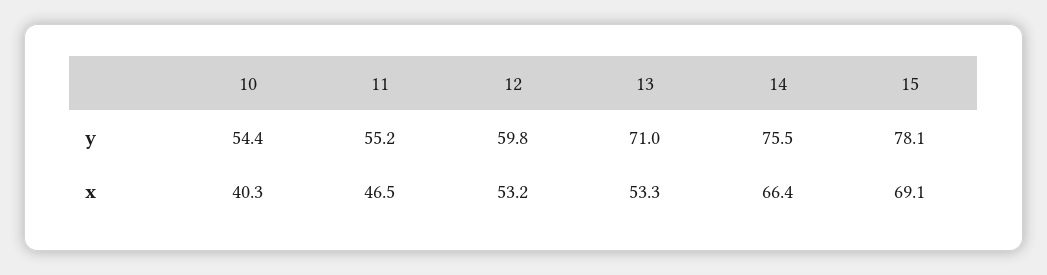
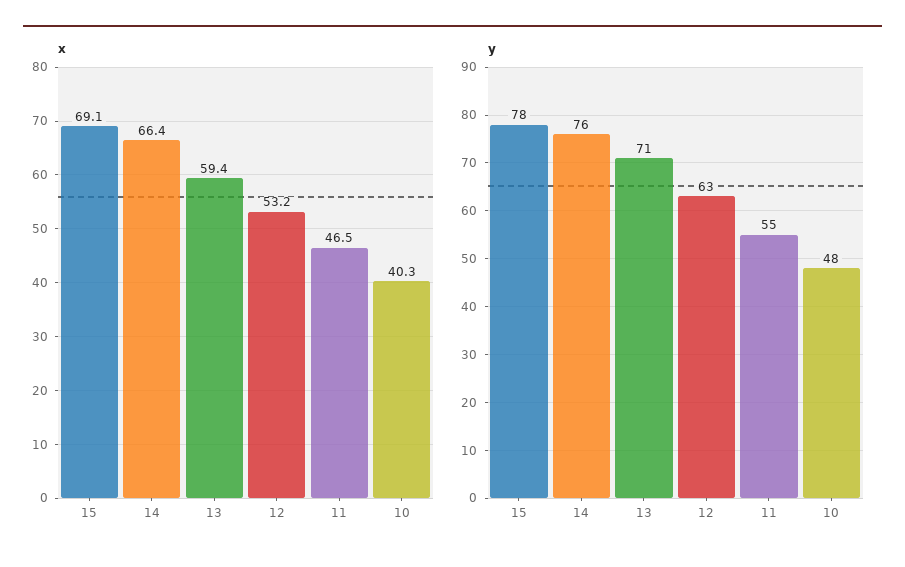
y, 10: 54.4 -> 48
y, 12: 59.8 -> 63
x, 13: 53.3 -> 59.4

